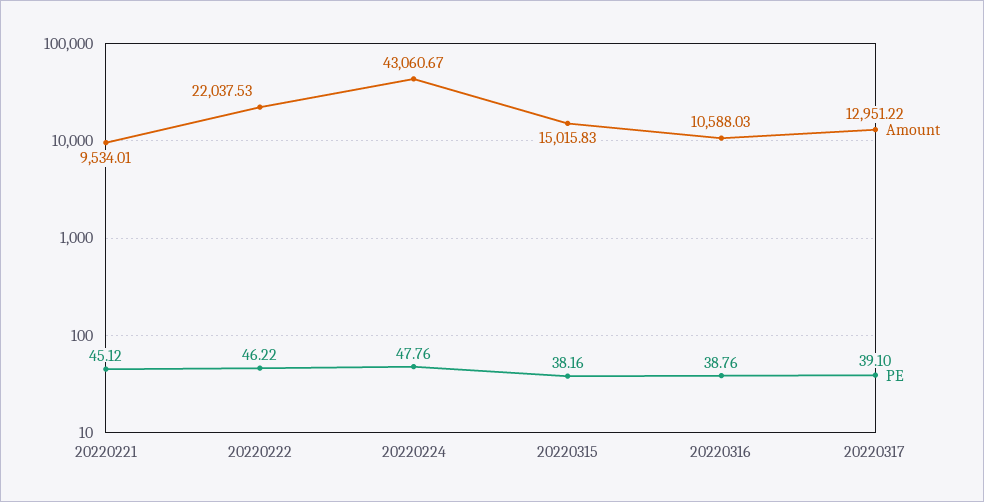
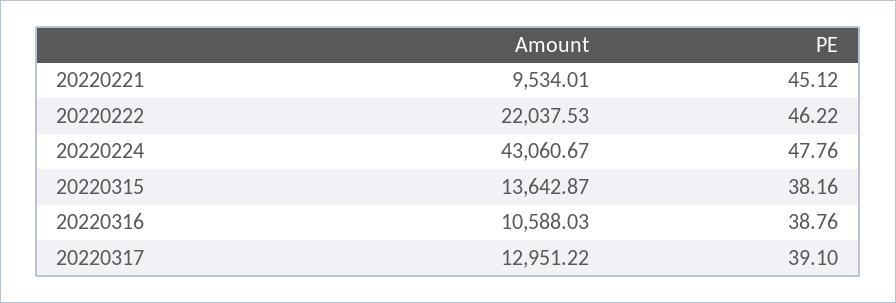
Amount, 20220315: 15015.83 -> 13642.87

